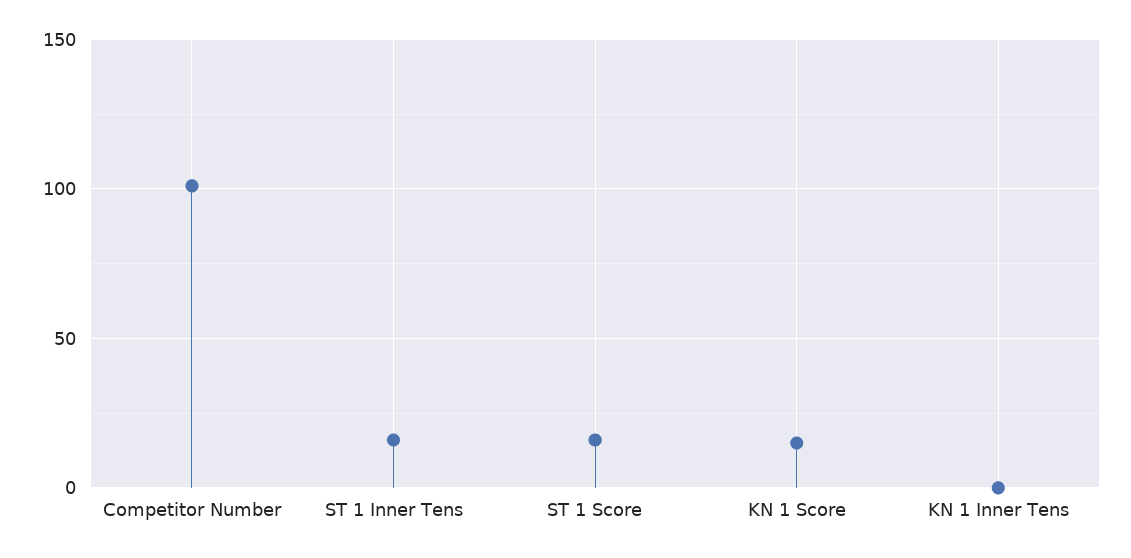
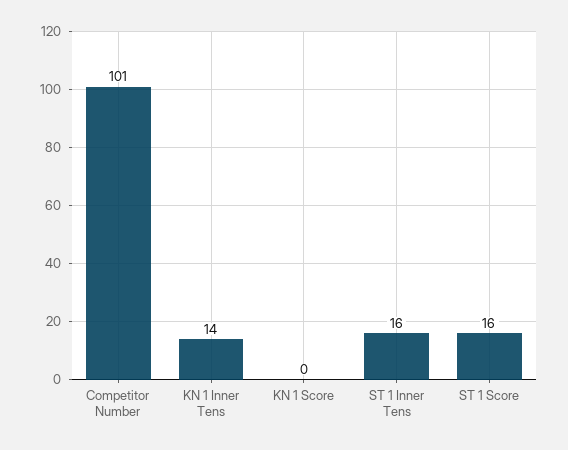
KN 1 Score: 15 -> 0
KN 1 Inner Tens: 0 -> 14

